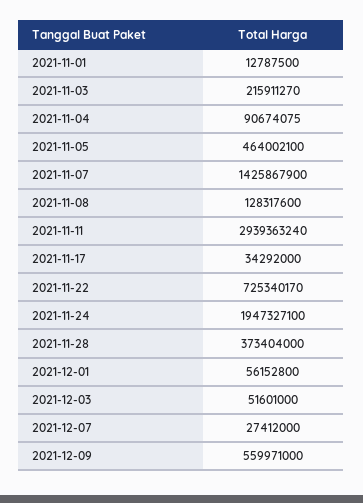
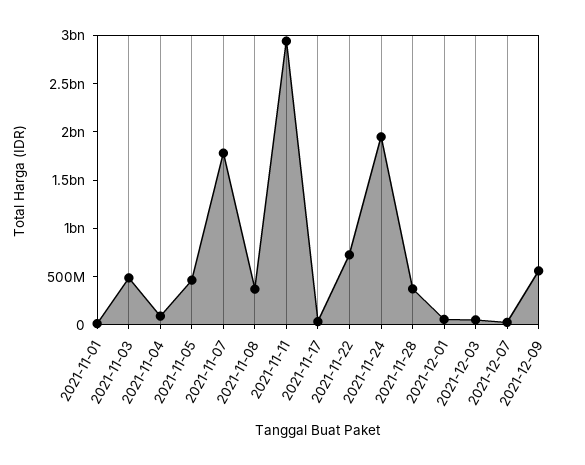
2021-11-03: 215911270 -> 500000000
2021-11-07: 1425867900 -> 1800000000
2021-11-08: 128317600 -> 400000000

